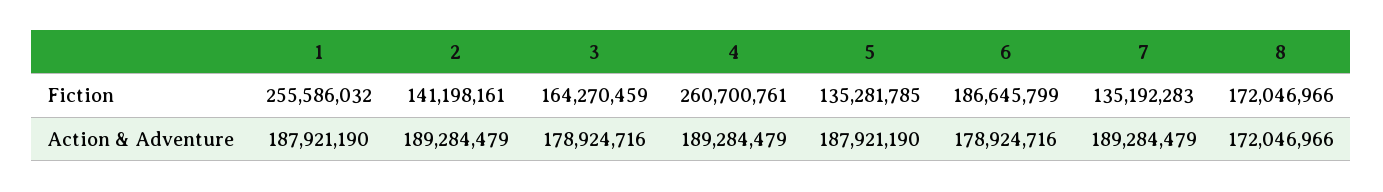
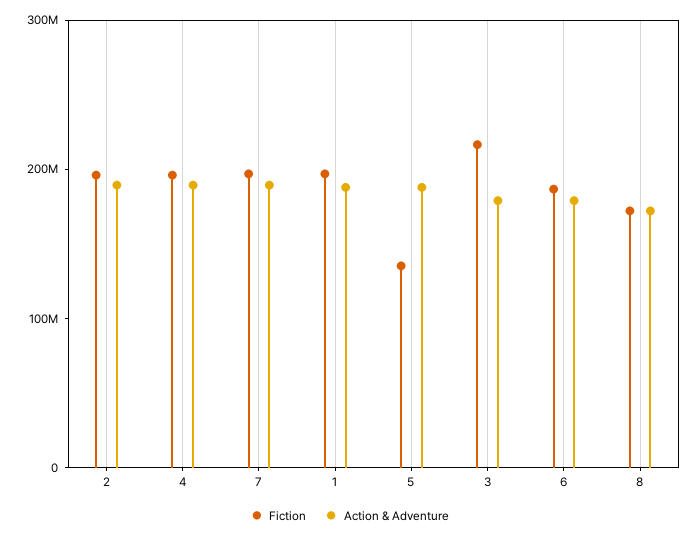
Fiction, 1: 255586032 -> 200000000
Fiction, 2: 141198161 -> 200000000
Fiction, 3: 164270459 -> 220000000
Fiction, 4: 260700761 -> 200000000
Fiction, 7: 135192283 -> 200000000

